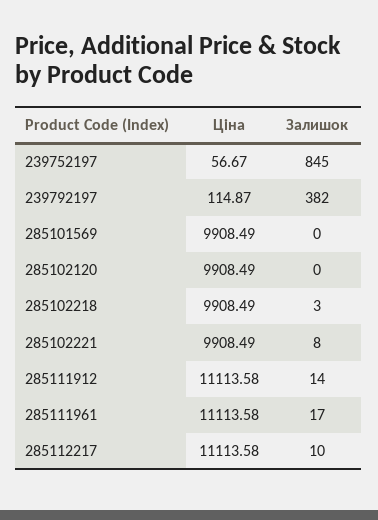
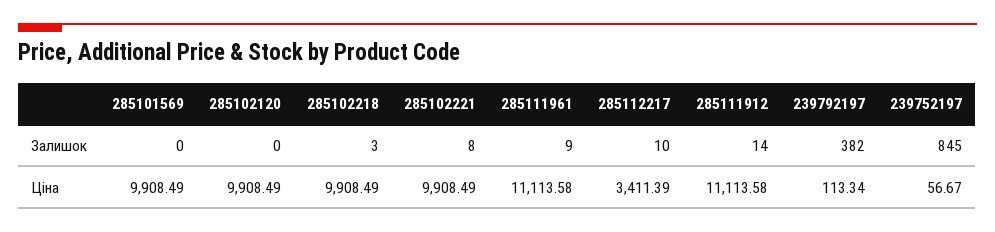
Ціна, 239792197: 114.87 -> 113.34
Залишок, 285111961: 17 -> 9
Ціна, 285112217: 11113.58 -> 3411.39

